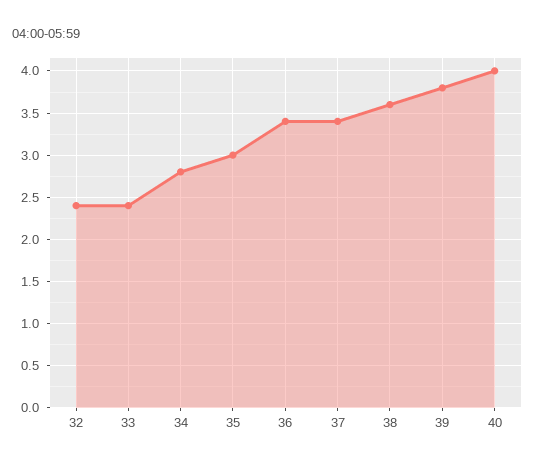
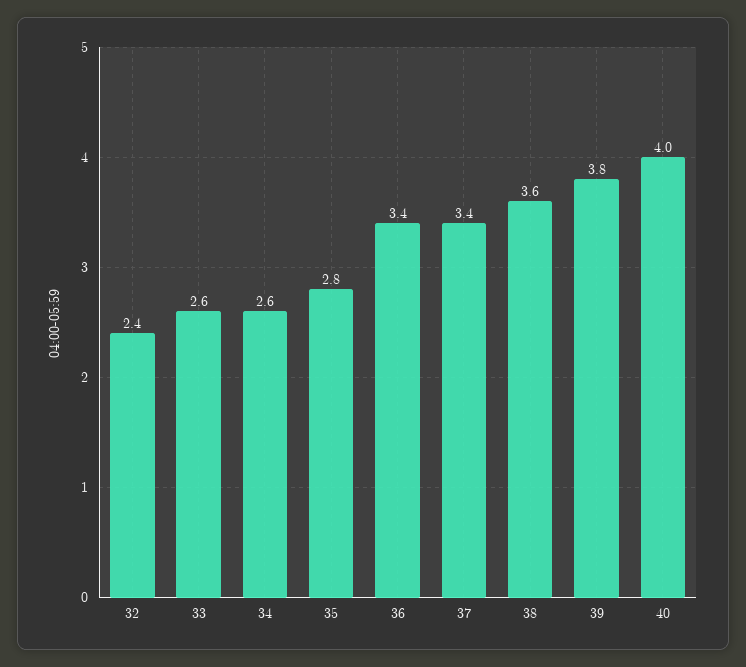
33: 2.4 -> 2.6
34: 2.8 -> 2.6
35: 3 -> 2.8

